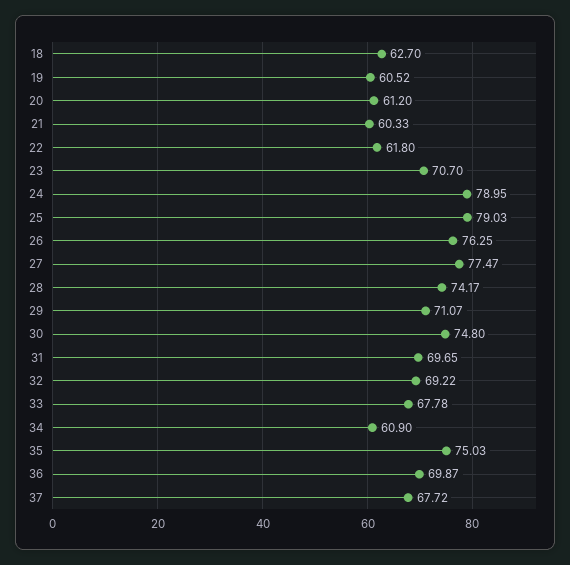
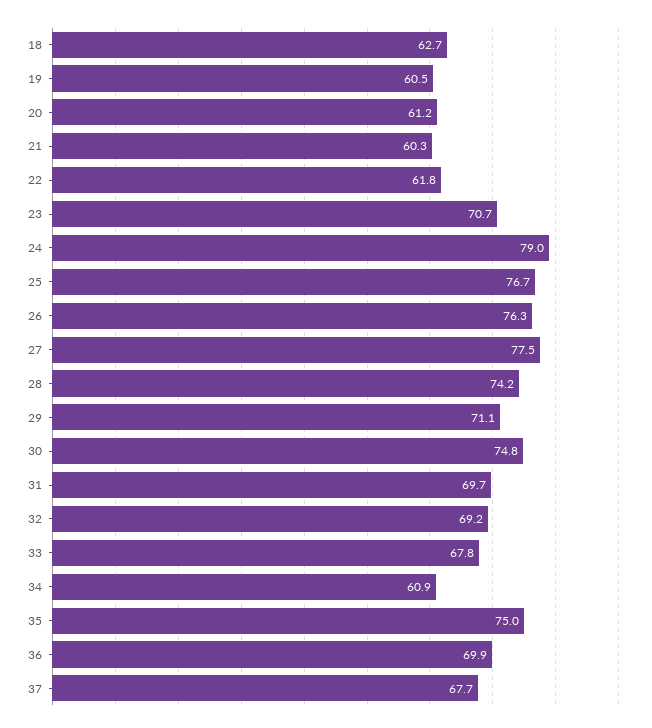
25: 79.03 -> 76.7

